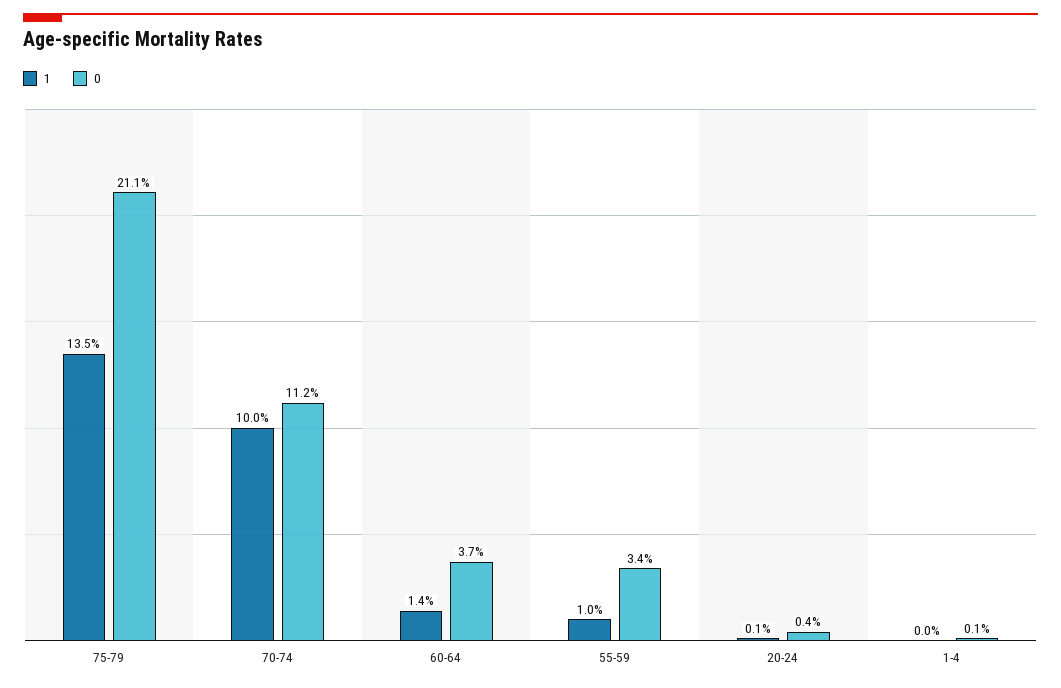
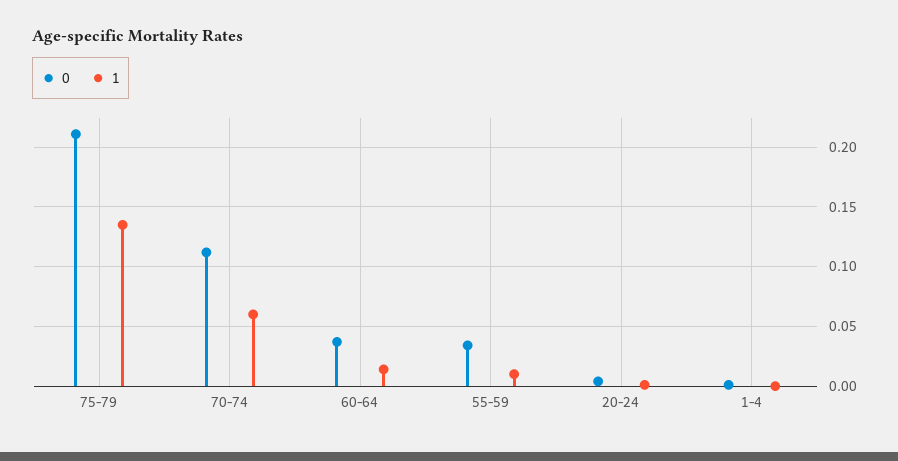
1, 70-74: 0.1 -> 0.06

